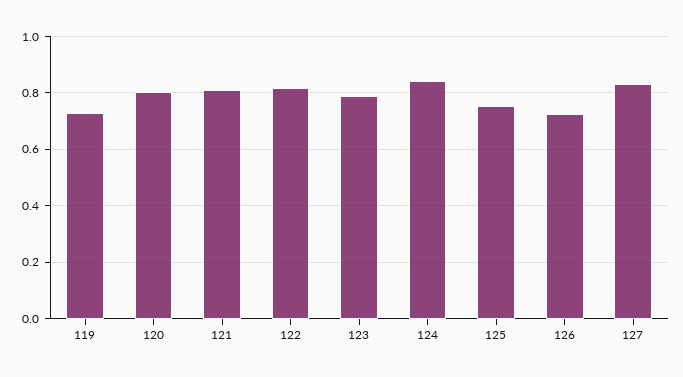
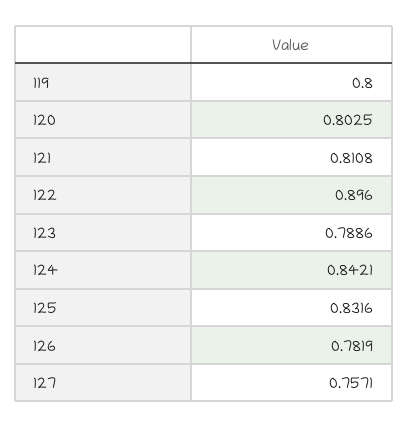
119: 0.725 -> 0.8
122: 0.825 -> 0.896
125: 0.75 -> 0.8316
126: 0.725 -> 0.7819
127: 0.825 -> 0.7571

